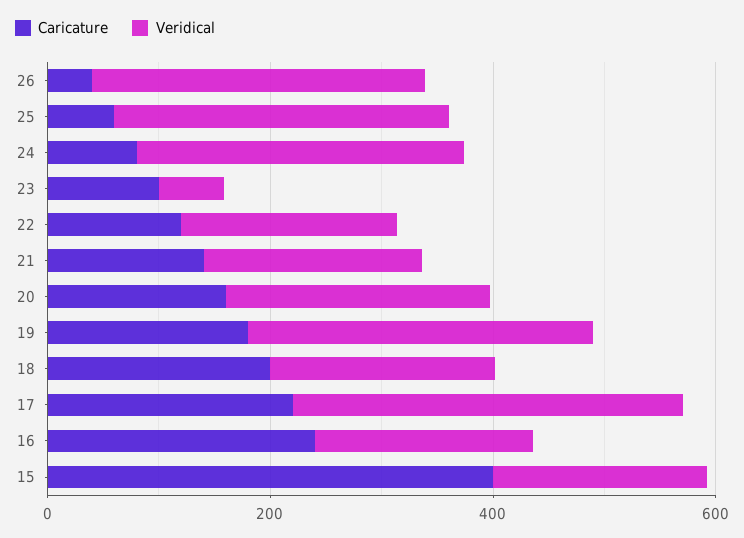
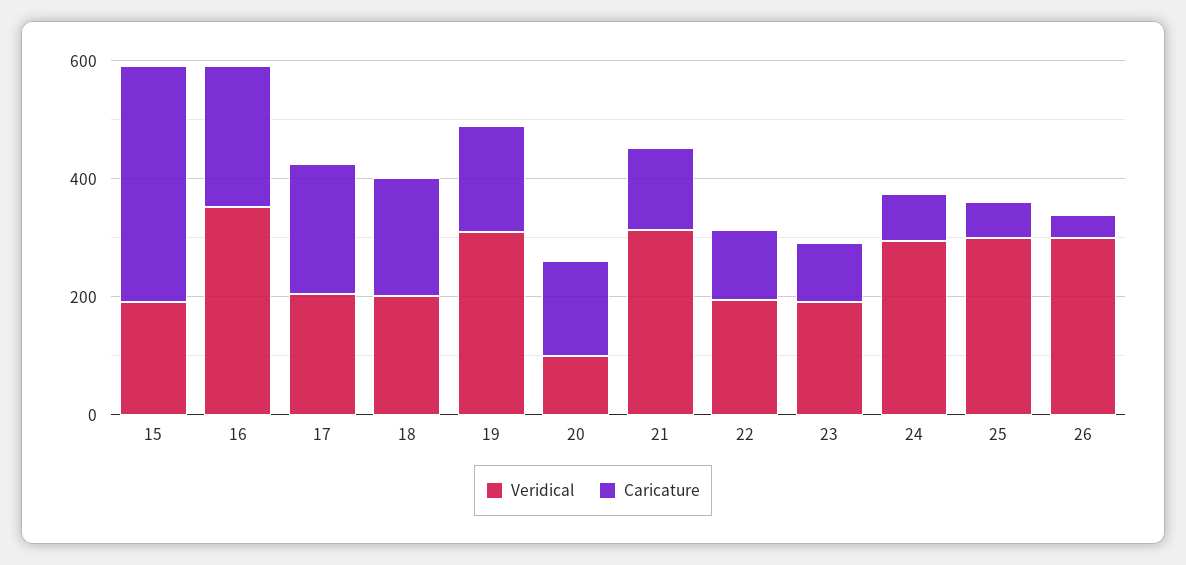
Veridical, 23: 50 -> 200
Veridical, 21: 200 -> 300
Veridical, 20: 250 -> 100
Veridical, 17: 350 -> 200
Veridical, 16: 200 -> 350

